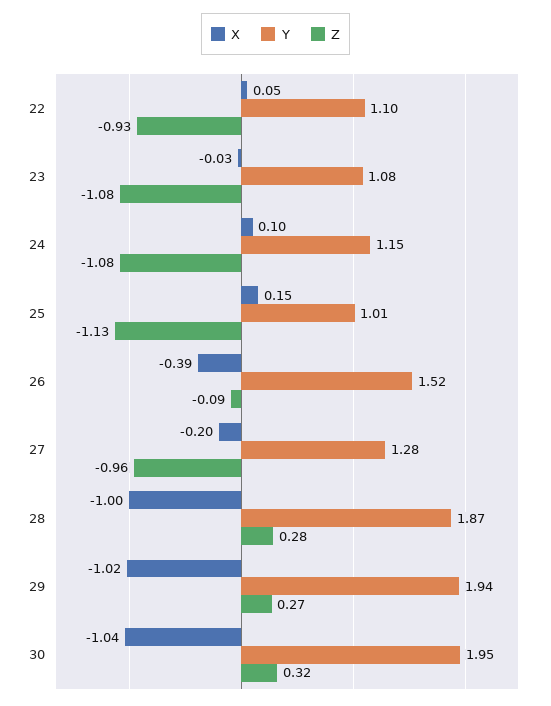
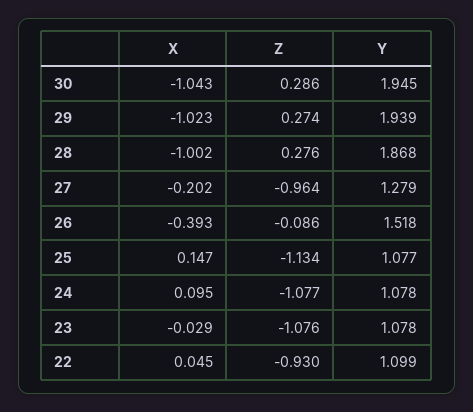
Y, 24: 1.15 -> 1.078
Y, 25: 1.01 -> 1.077
Z, 30: 0.32 -> 0.286

